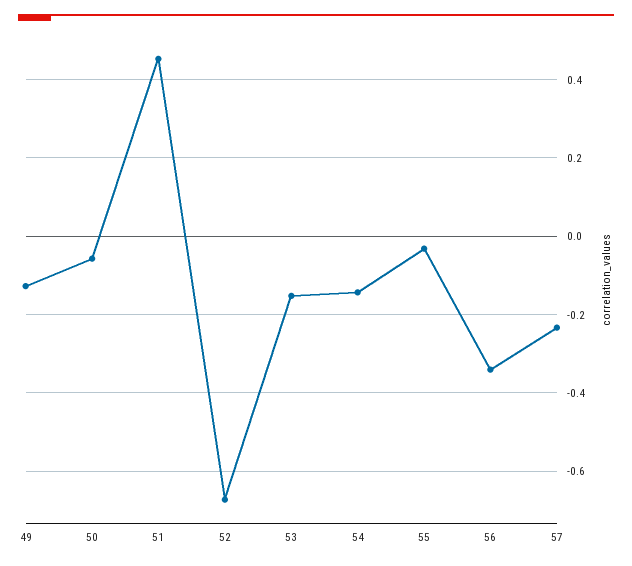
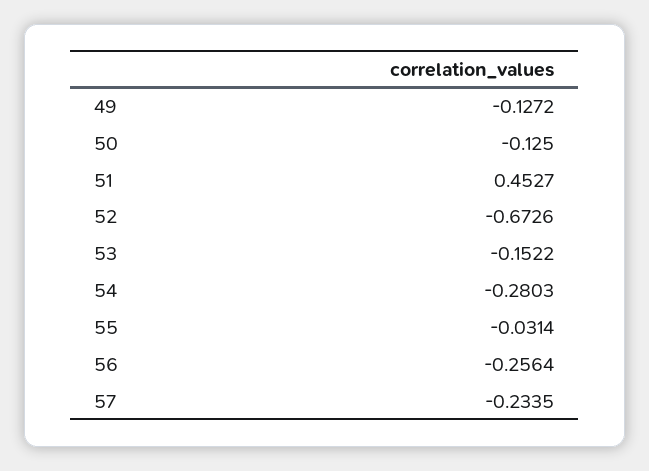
50: -0.06 -> -0.125
54: -0.14 -> -0.2803
56: -0.34 -> -0.2564

